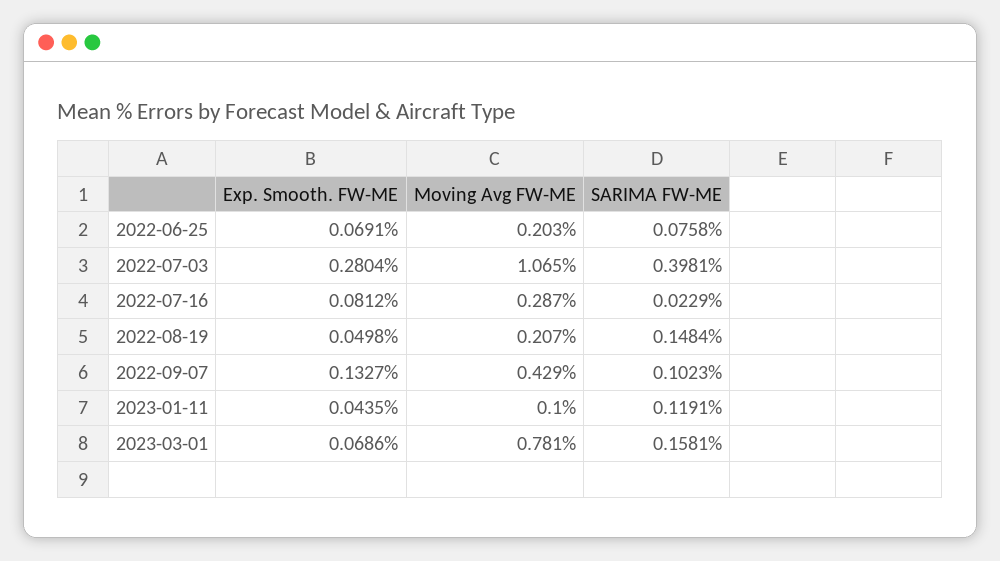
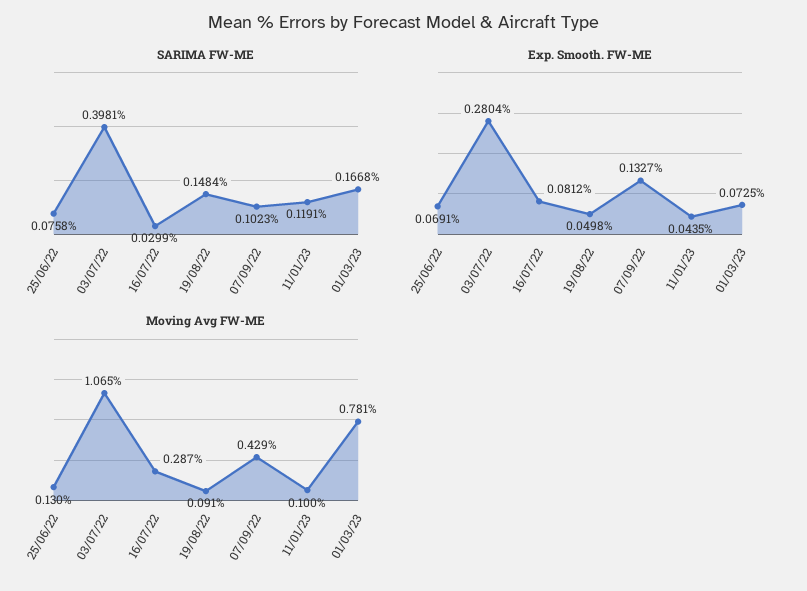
Moving Avg FW-ME, 2022-06-25: 0.203 -> 0.13
SARIMA FW-ME, 2022-07-16: 0.0229 -> 0.0299
Moving Avg FW-ME, 2022-08-19: 0.207 -> 0.091
Exp. Smooth. FW-ME, 2023-03-01: 0.0686 -> 0.0725
SARIMA FW-ME, 2023-03-01: 0.1581 -> 0.1668

